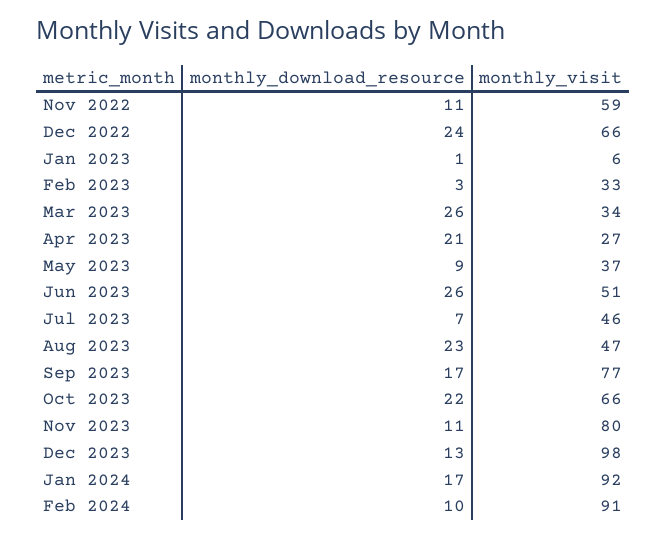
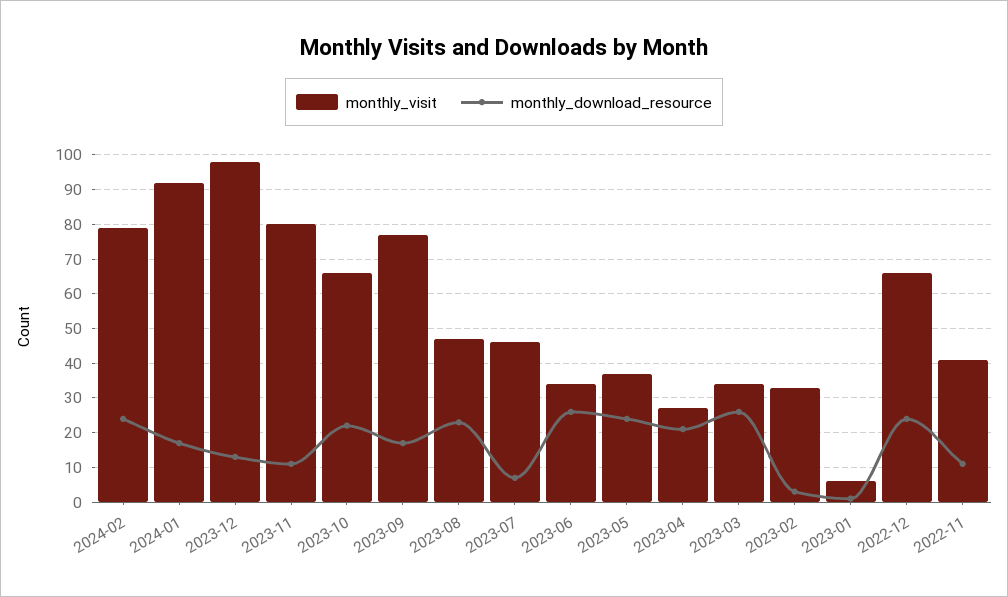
monthly_visit, Nov 2022: 59 -> 40
monthly_download_resource, May 2023: 9 -> 25
monthly_visit, Jun 2023: 51 -> 35
monthly_download_resource, Feb 2024: 10 -> 25
monthly_visit, Feb 2024: 91 -> 80

